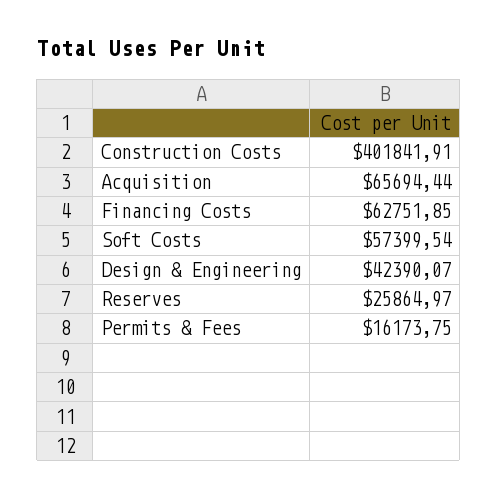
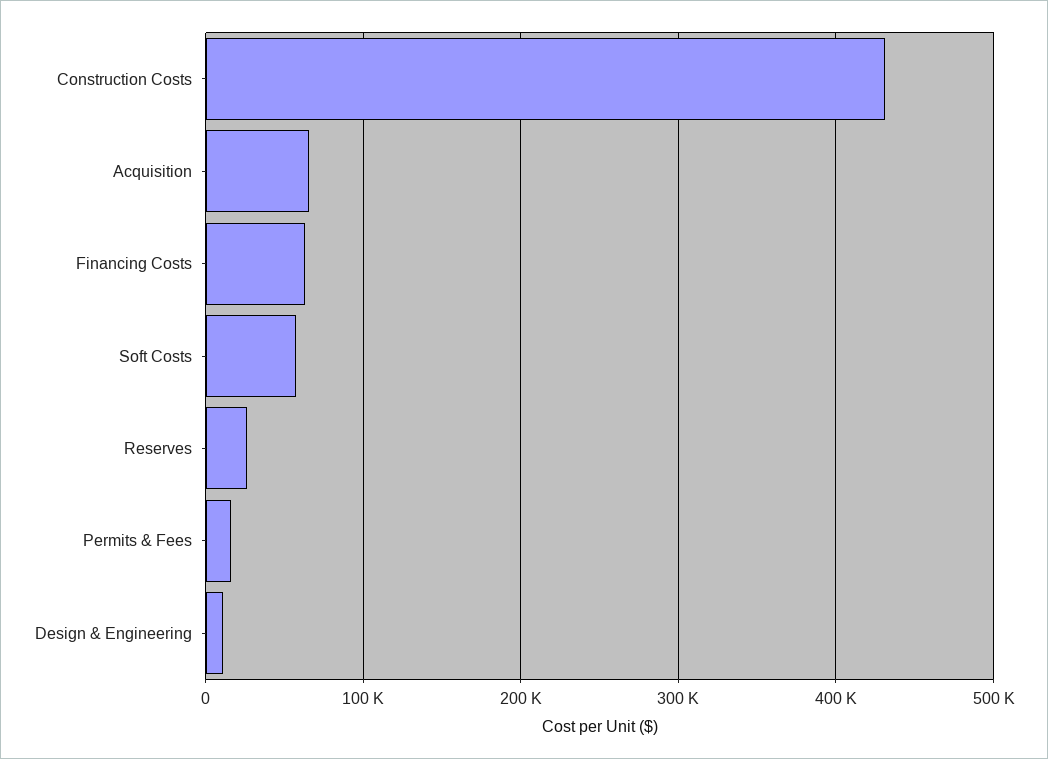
Construction Costs: 401841.91 -> 430000
Design & Engineering: 42390.07 -> 10000

